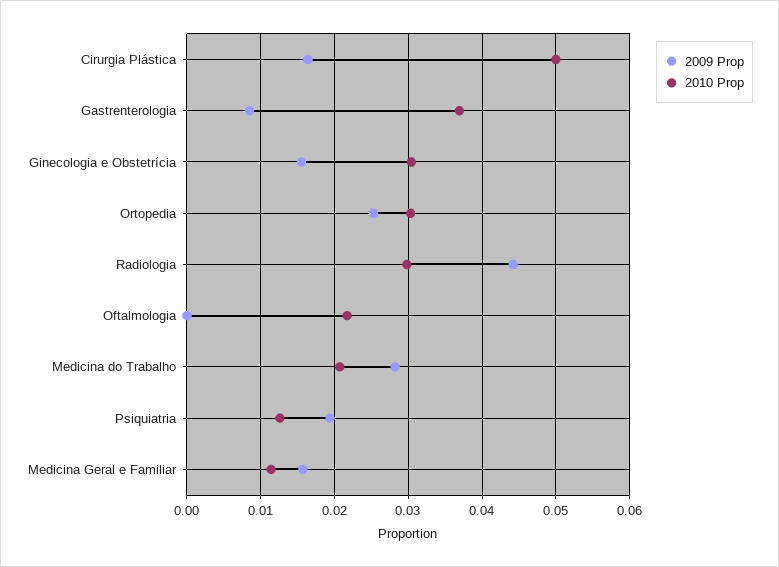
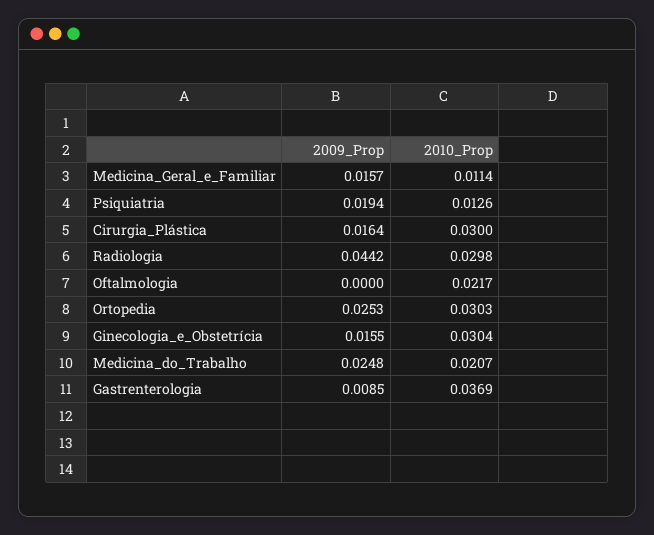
2010 Prop, Cirurgia Plástica: 0.05 -> 0.03
2009 Prop, Medicina do Trabalho: 0.028 -> 0.0248

